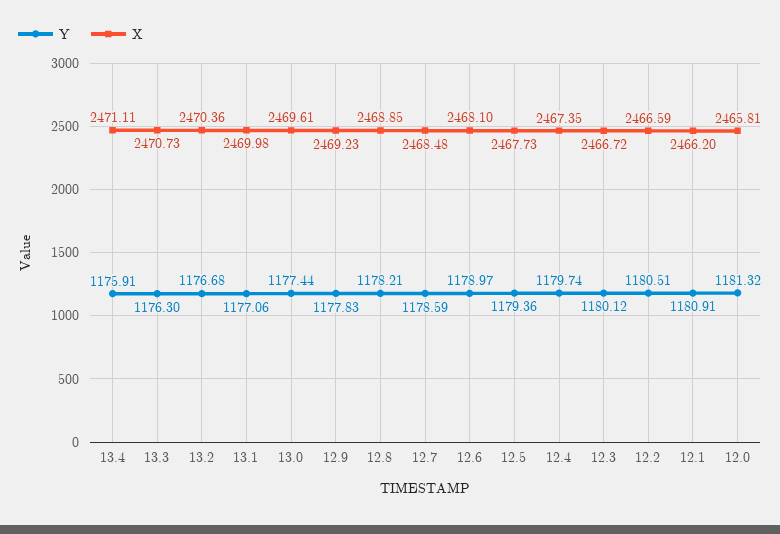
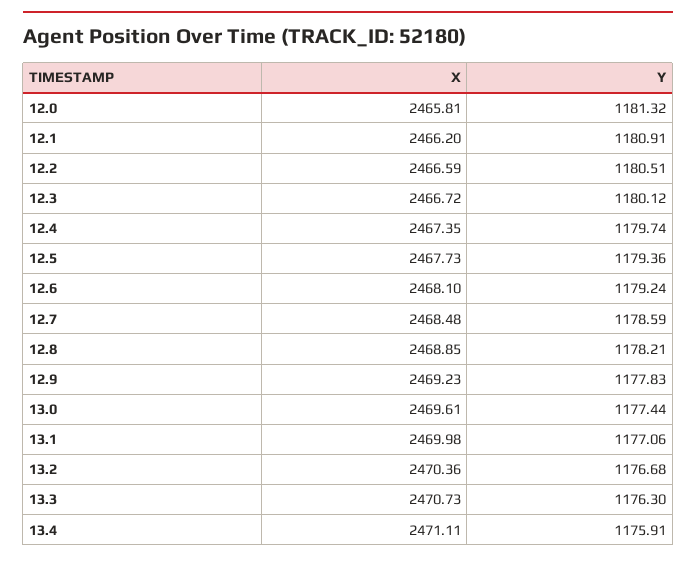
Y, 12.6: 1178.97 -> 1179.24

